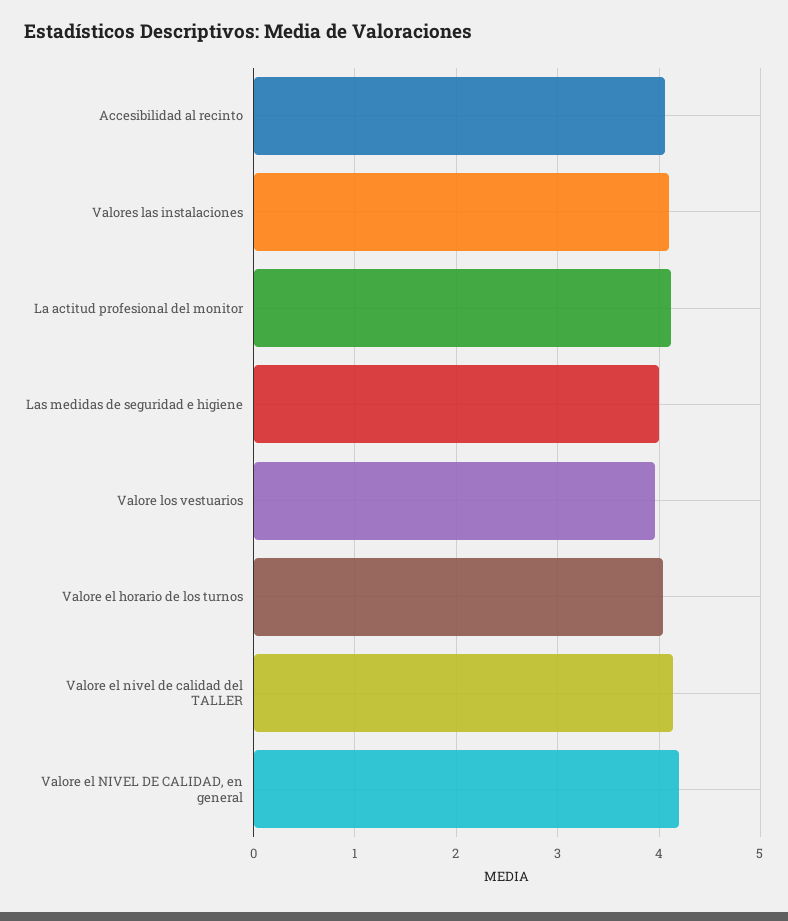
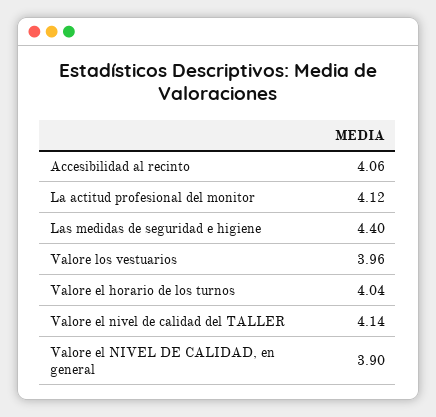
Valores las instalaciones: 4.1 -> none
Las medidas de seguridad e higiene: 4 -> 4.4
Valore el NIVEL DE CALIDAD, en general: 4.2 -> 3.9

